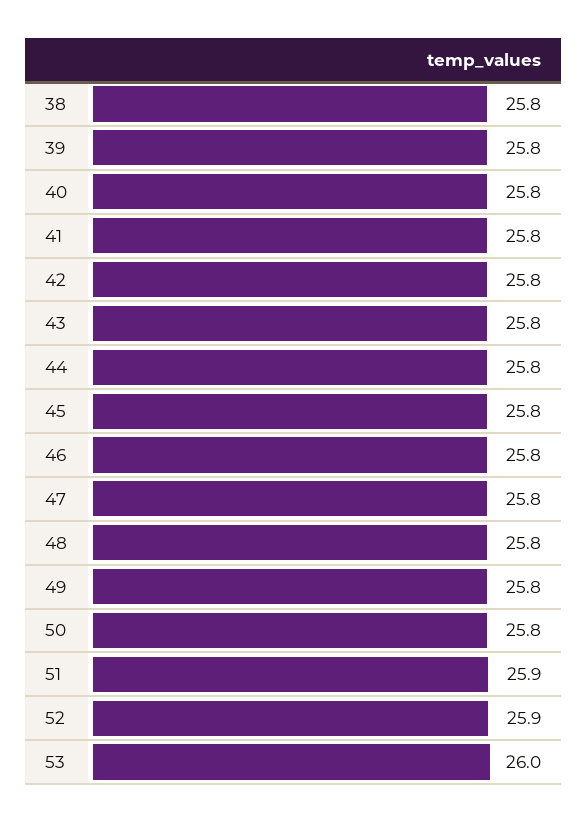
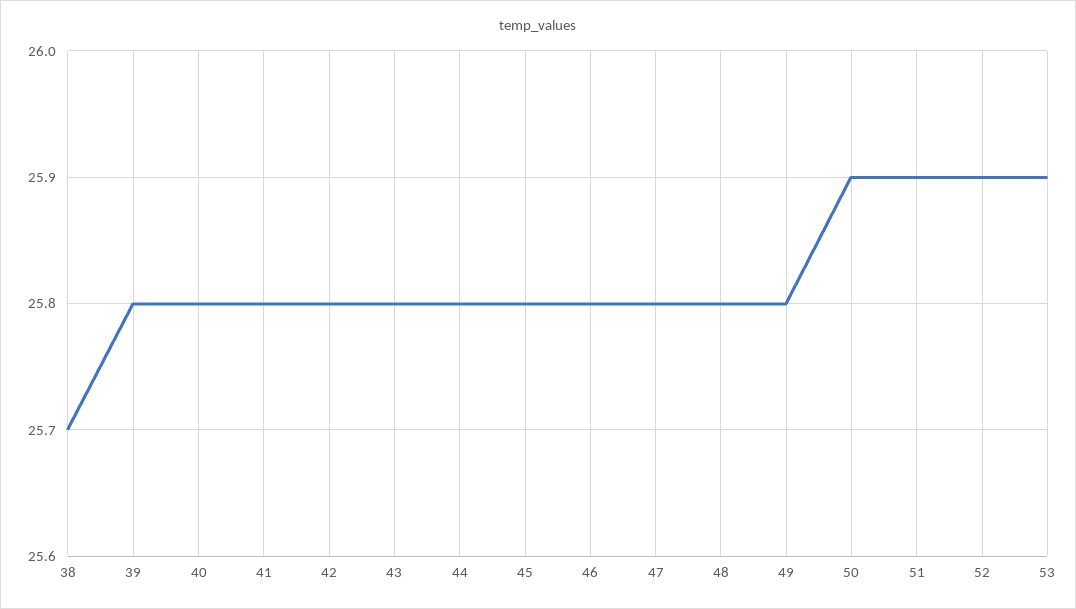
38: 25.8 -> 25.7
50: 25.8 -> 25.9
53: 26 -> 25.9

